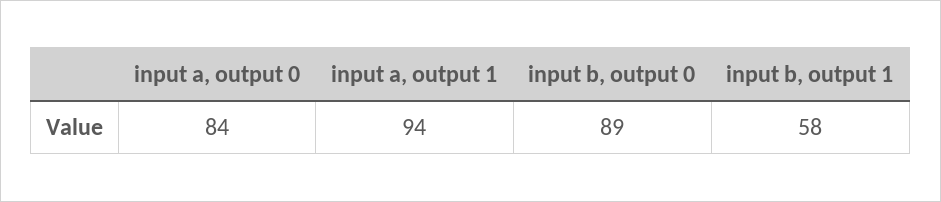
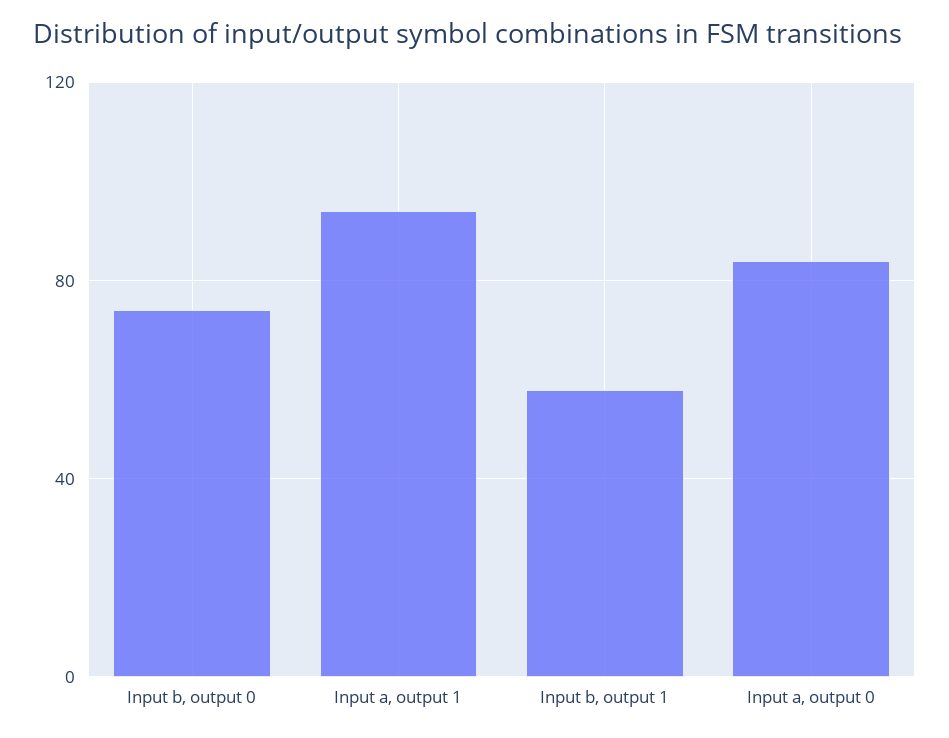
input b, output 0: 89 -> 75

